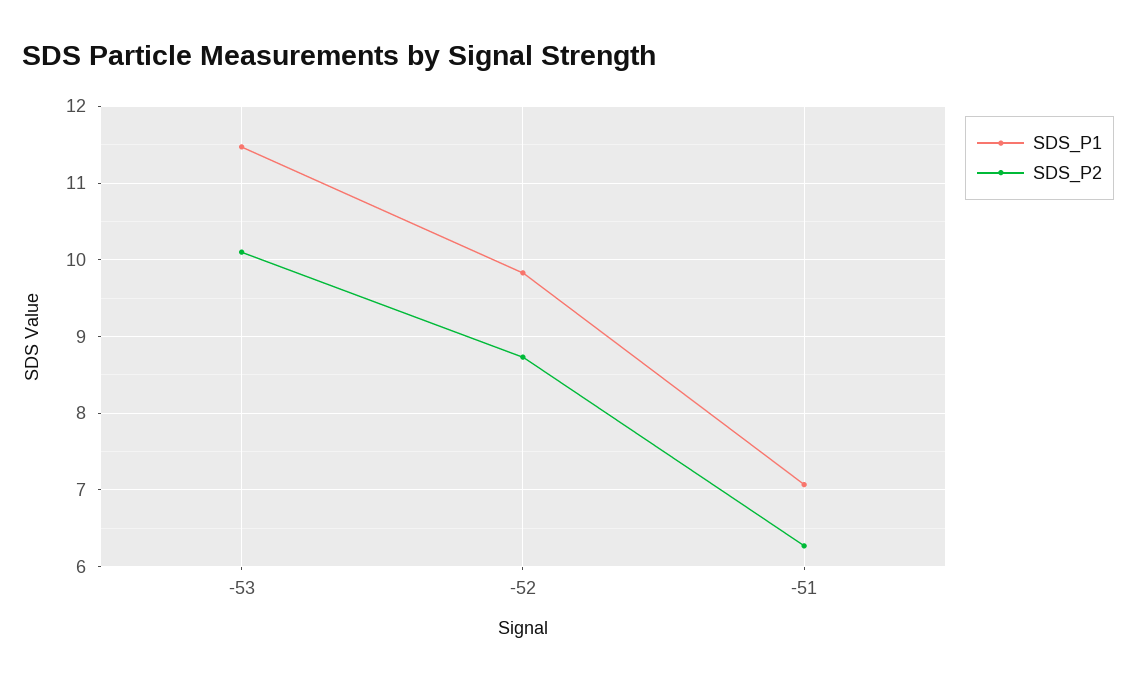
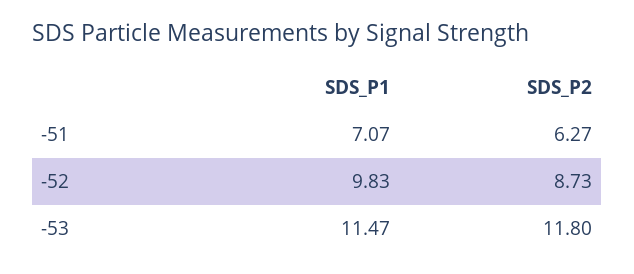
SDS_P2, -53: 10.1 -> 11.8

